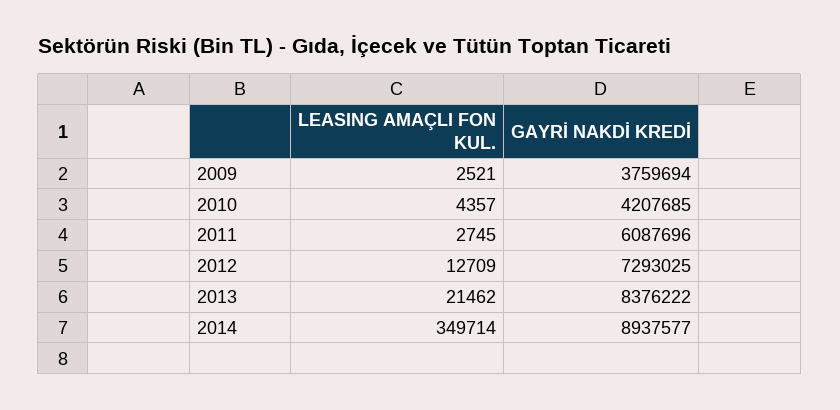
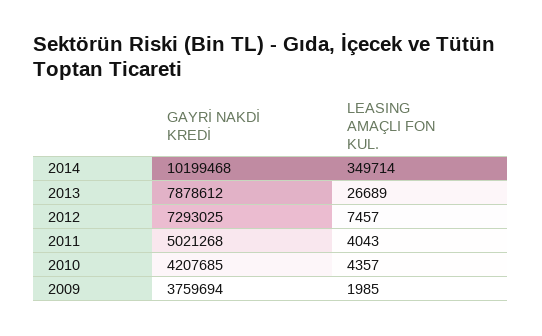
LEASING AMAÇLI FON KUL., 2009: 2521 -> 1985
LEASING AMAÇLI FON KUL., 2011: 2745 -> 4043
GAYRİ NAKDİ KREDİ, 2011: 6087696 -> 5021268
LEASING AMAÇLI FON KUL., 2012: 12709 -> 7457
LEASING AMAÇLI FON KUL., 2013: 21462 -> 26689
GAYRİ NAKDİ KREDİ, 2013: 8376222 -> 7878612
GAYRİ NAKDİ KREDİ, 2014: 8937577 -> 10199468

